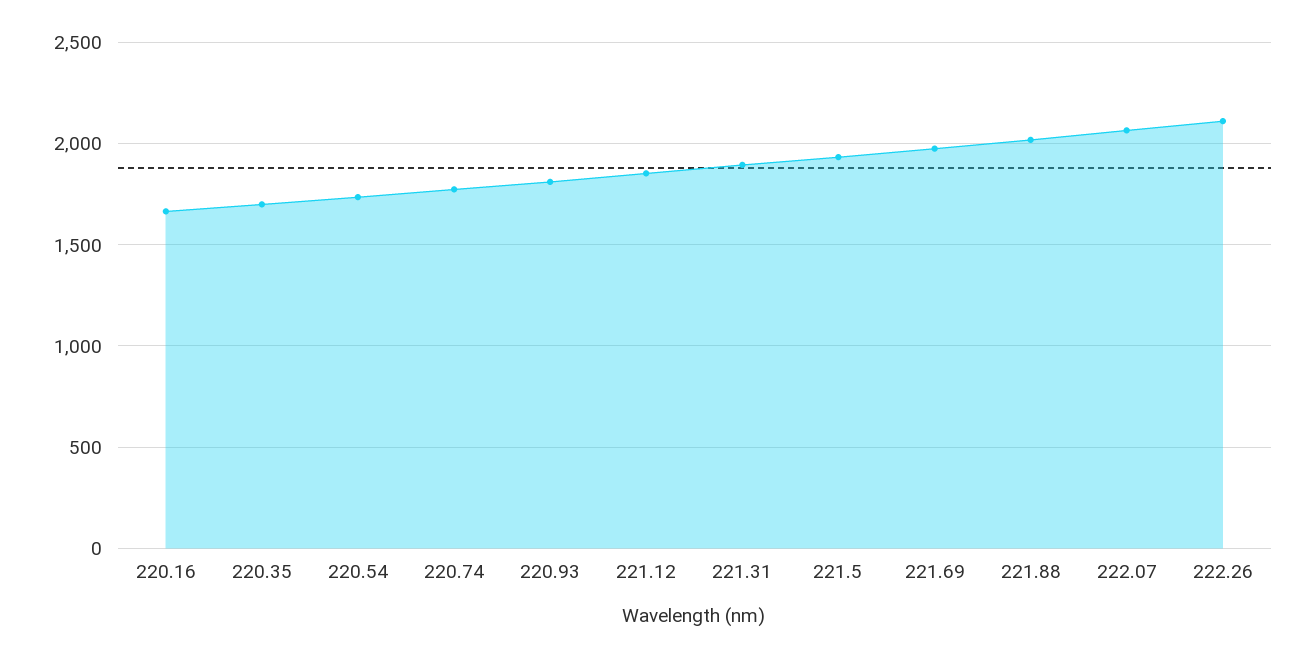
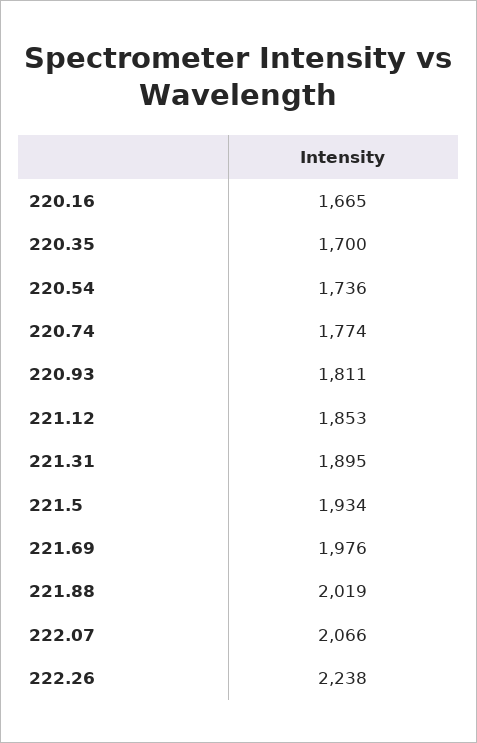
222.26: 2100 -> 2238

